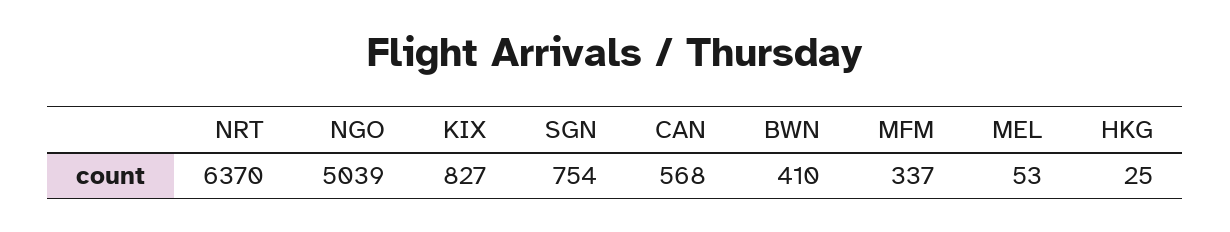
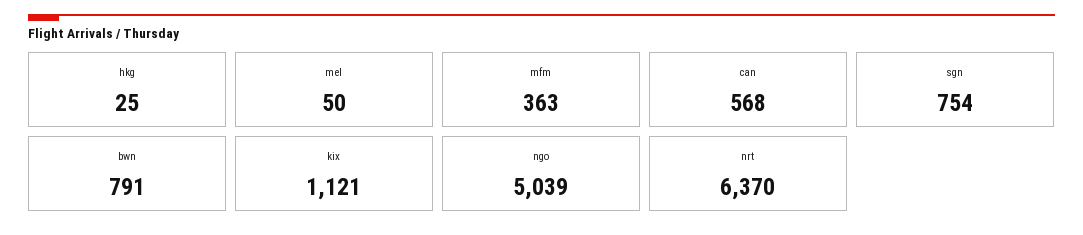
KIX: 827 -> 1121
BWN: 410 -> 791
MFM: 337 -> 363
MEL: 53 -> 50

